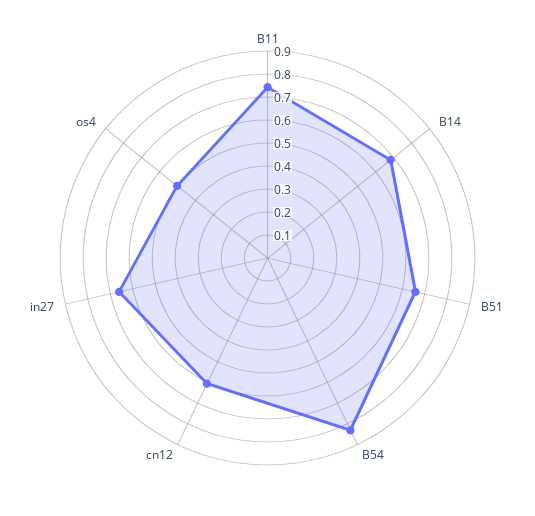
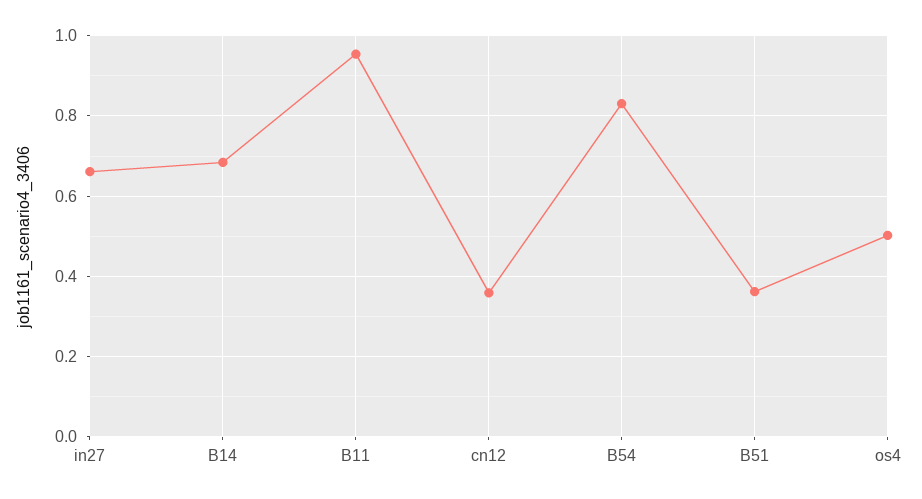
B11: 0.75 -> 0.96
B51: 0.65 -> 0.36
cn12: 0.6 -> 0.36

